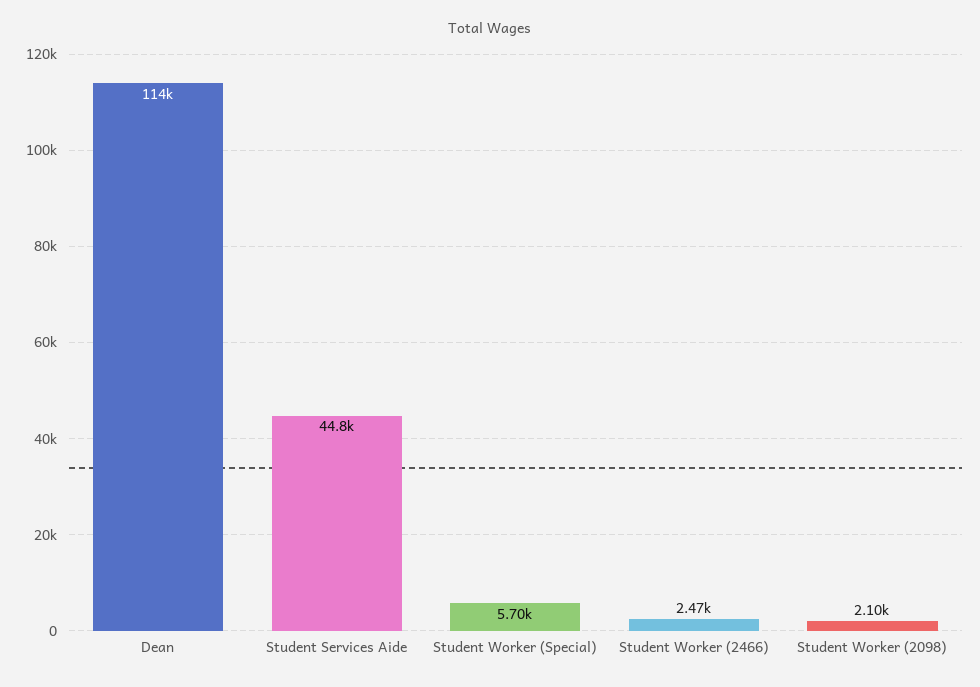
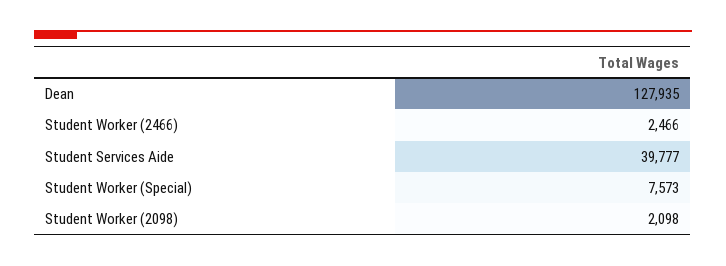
Dean: 114000 -> 127935
Student Services Aide: 44800 -> 39777
Student Worker (Special): 5700 -> 7573

